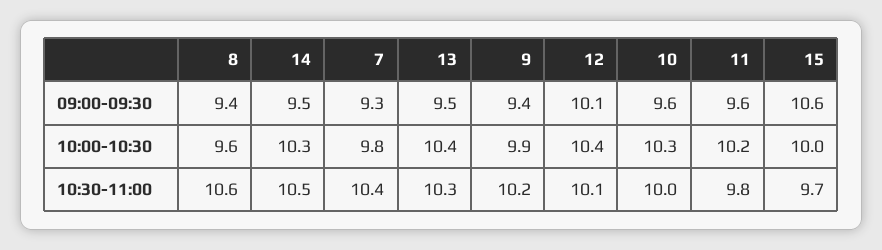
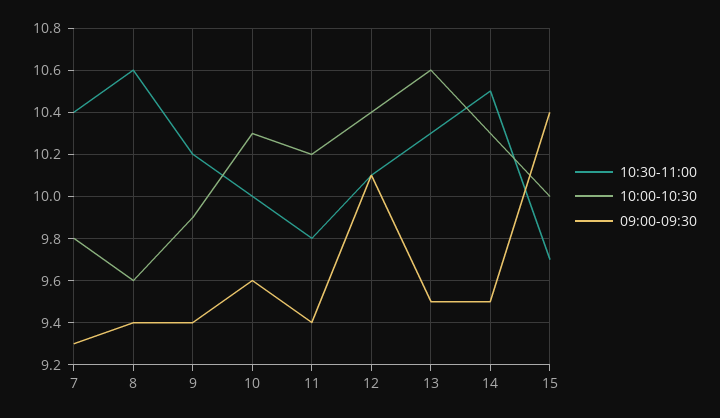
09:00-09:30, 11: 9.6 -> 9.4
09:00-09:30, 15: 10.6 -> 10.4
10:00-10:30, 13: 10.4 -> 10.6

